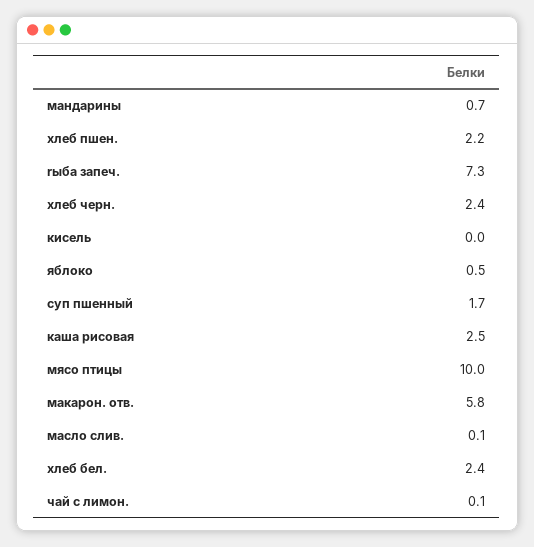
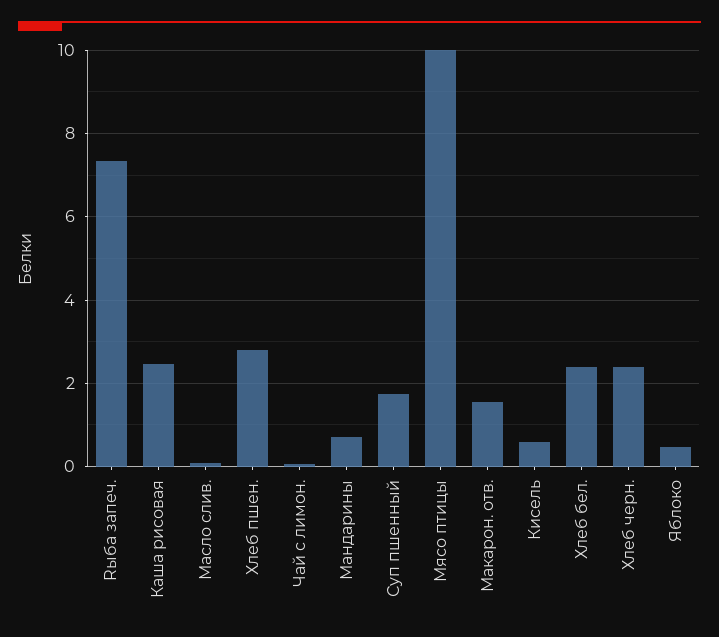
хлеб пшен.: 2.2 -> 2.8
кисель: 0 -> 0.6
макарон. отв.: 5.8 -> 1.6

